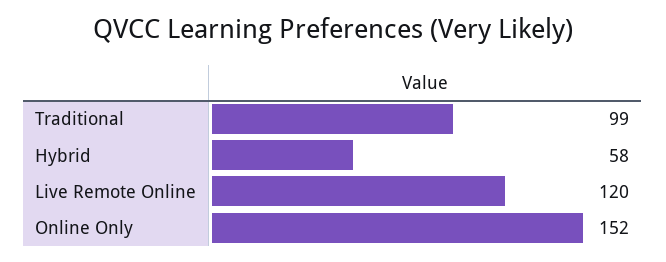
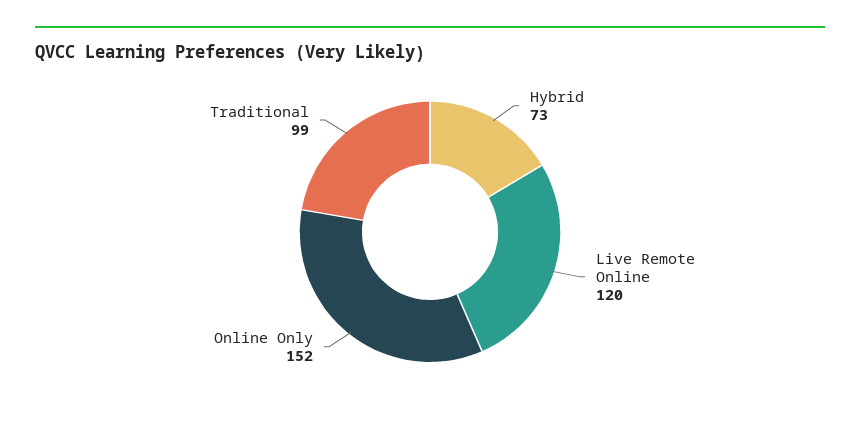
Hybrid: 58 -> 73

